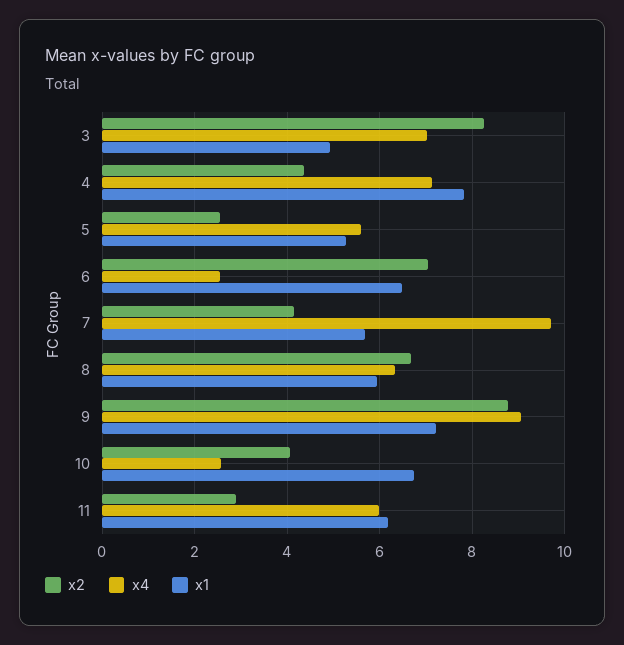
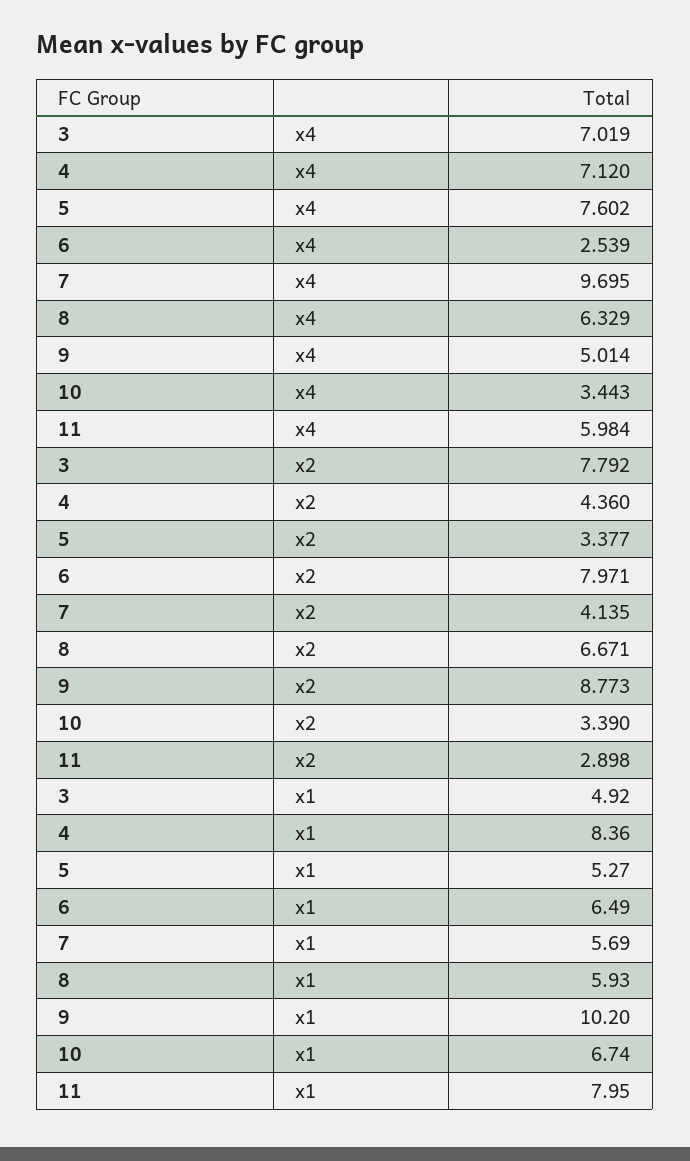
x2, 3: 8.2 -> 7.792
x1, 4: 7.8 -> 8.36
x2, 5: 2.6 -> 3.377
x4, 5: 5.6 -> 7.602
x2, 6: 7 -> 7.971
x4, 9: 9 -> 5.014
x1, 9: 7.2 -> 10.2
x2, 10: 4 -> 3.39
x4, 10: 2.6 -> 3.443
x1, 11: 6.2 -> 7.95

